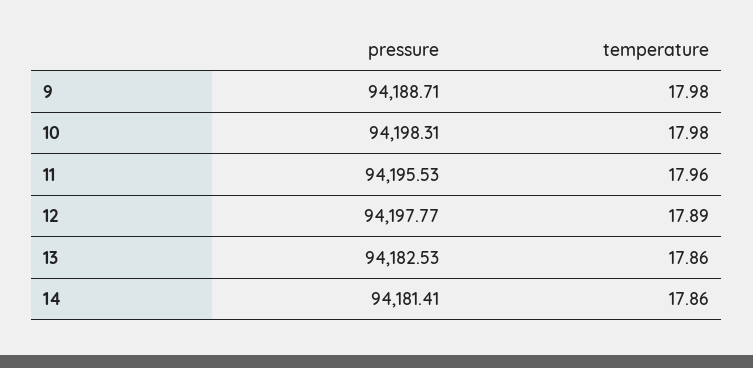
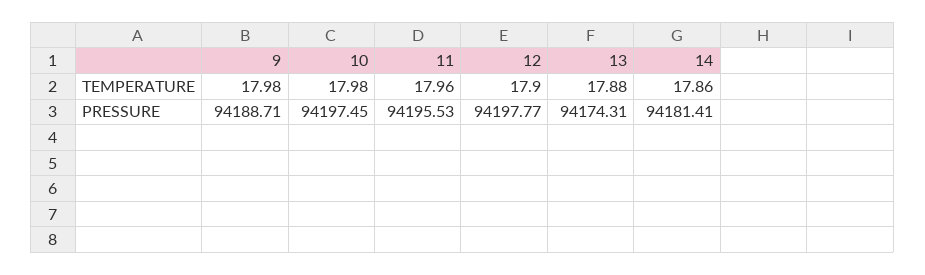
pressure, 10: 94198.31 -> 94197.45
temperature, 12: 17.89 -> 17.9
pressure, 13: 94182.53 -> 94174.31
temperature, 13: 17.86 -> 17.88

